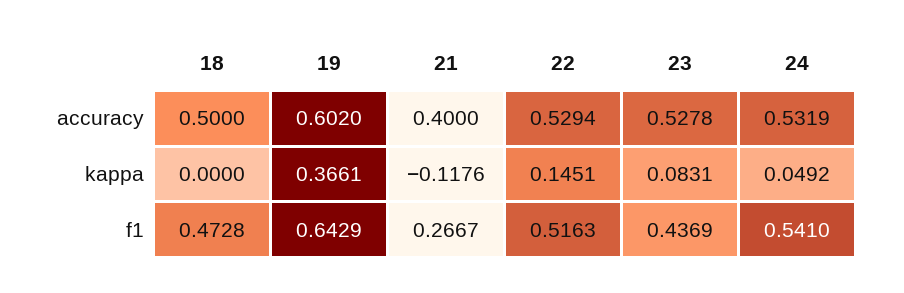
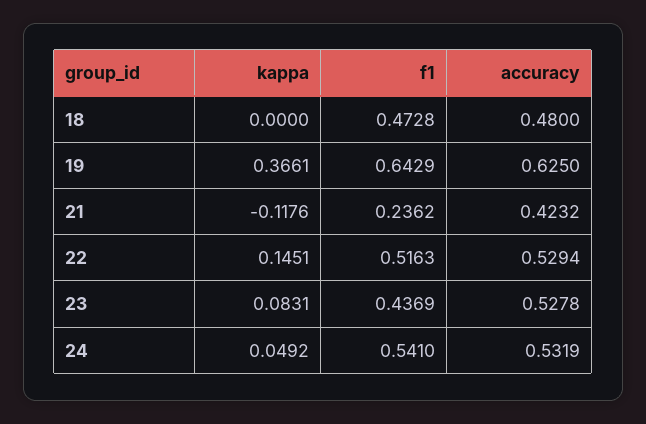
18, accuracy: 0.5 -> 0.48
19, accuracy: 0.602 -> 0.625
21, accuracy: 0.4 -> 0.4232
21, f1: 0.2667 -> 0.2362

